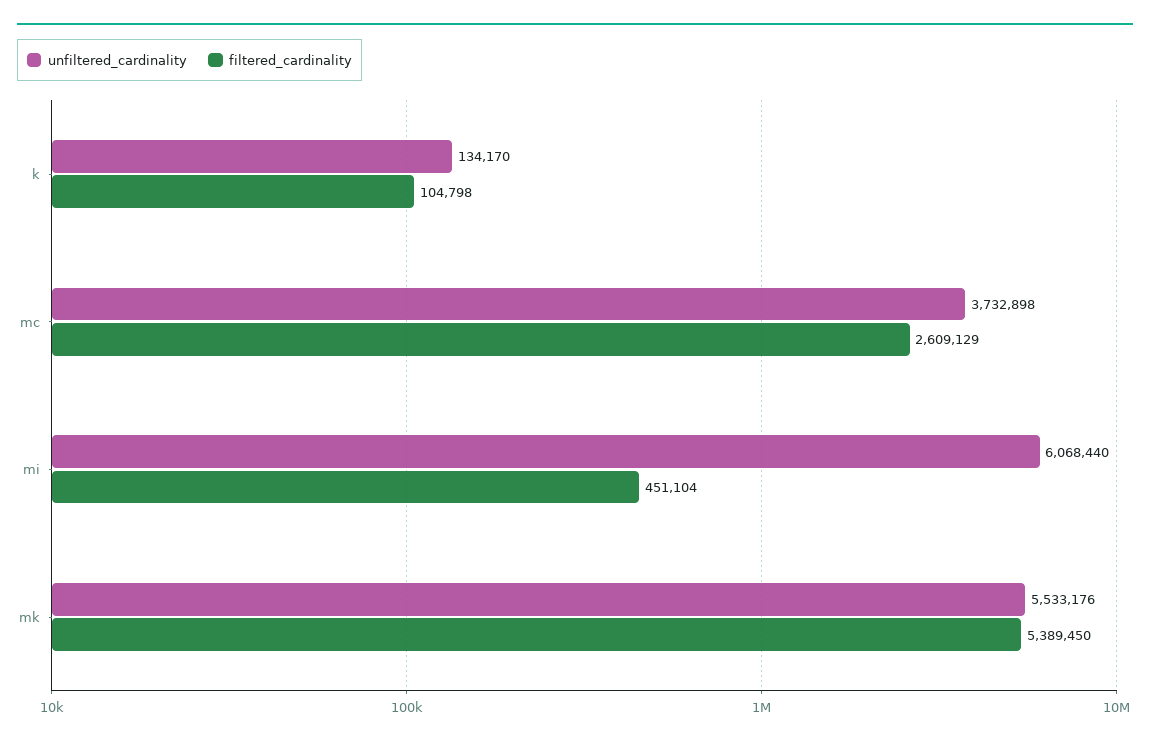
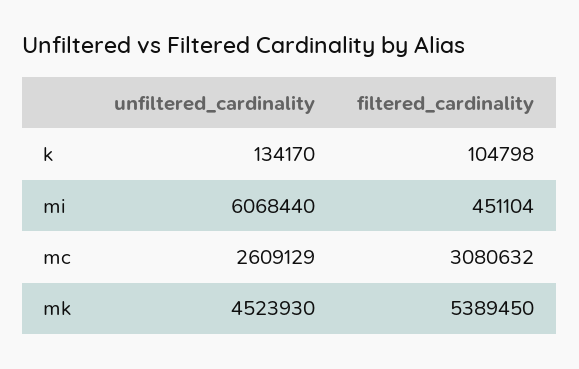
unfiltered_cardinality, mc: 3732898 -> 2609129
filtered_cardinality, mc: 2609129 -> 3080632
unfiltered_cardinality, mk: 5533176 -> 4523930

